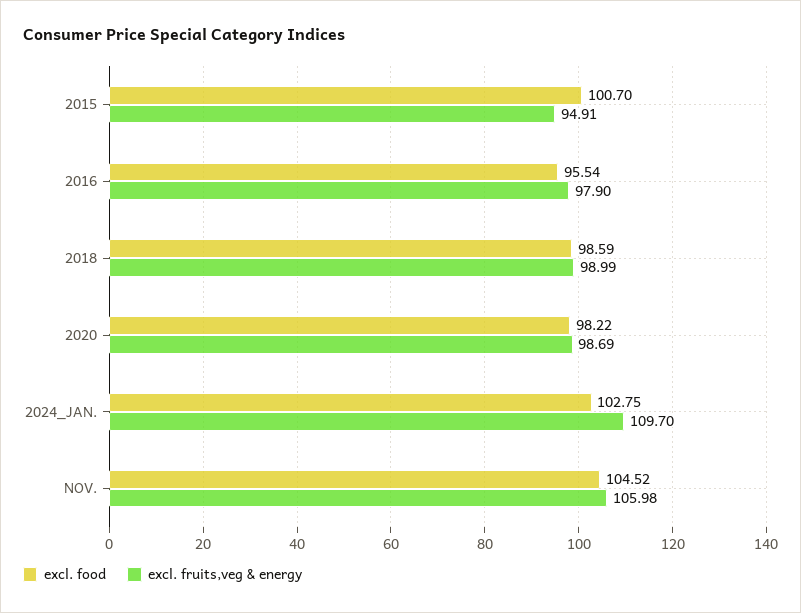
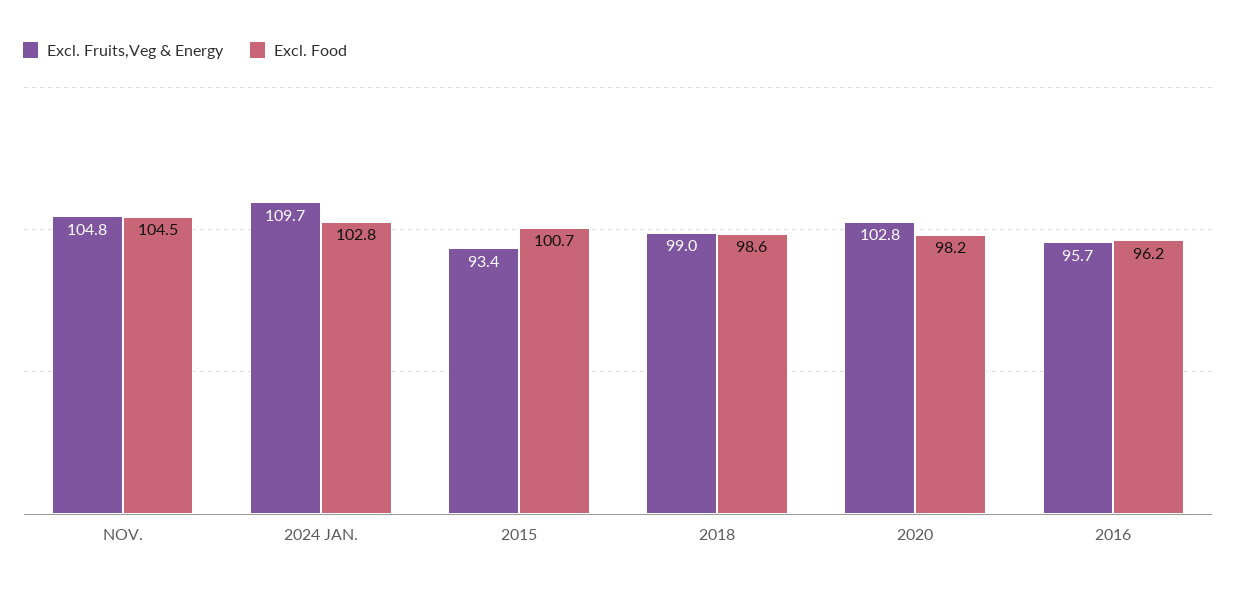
excl. fruits,veg & energy, 2015: 94.91 -> 93.4
excl. food, 2016: 95.54 -> 96.2
excl. fruits,veg & energy, 2016: 97.9 -> 95.7
excl. fruits,veg & energy, 2020: 98.69 -> 102.8
excl. fruits,veg & energy, NOV.: 105.98 -> 104.8

